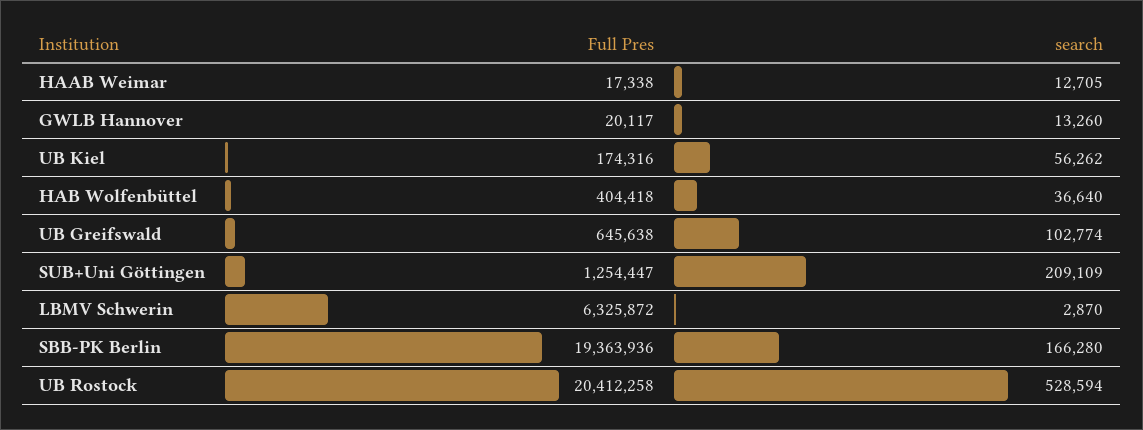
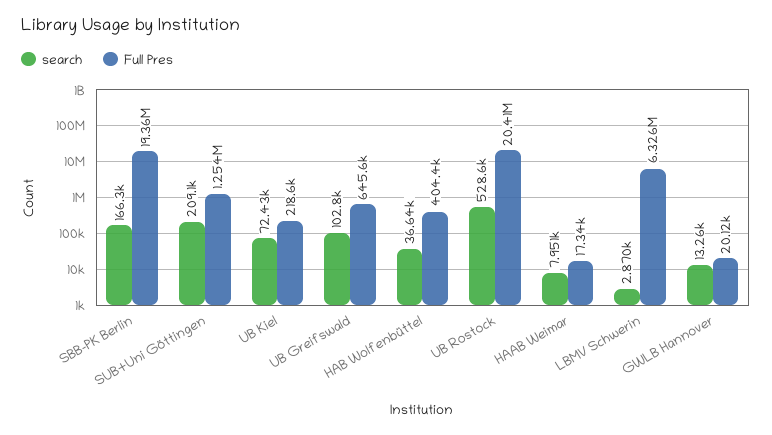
search, HAAB Weimar: 12705 -> 7951
Full Pres, UB Kiel: 174316 -> 218600
search, UB Kiel: 56262 -> 72430

